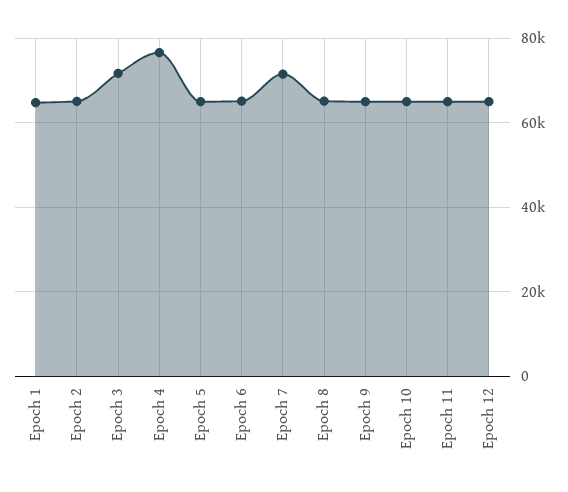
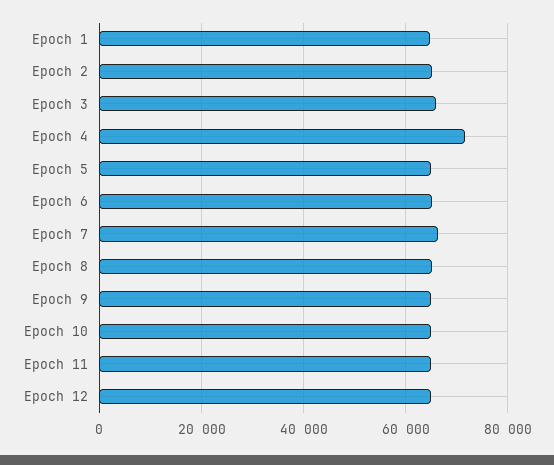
Epoch 3: 72000 -> 66000
Epoch 4: 76000 -> 72000
Epoch 7: 72000 -> 66000

